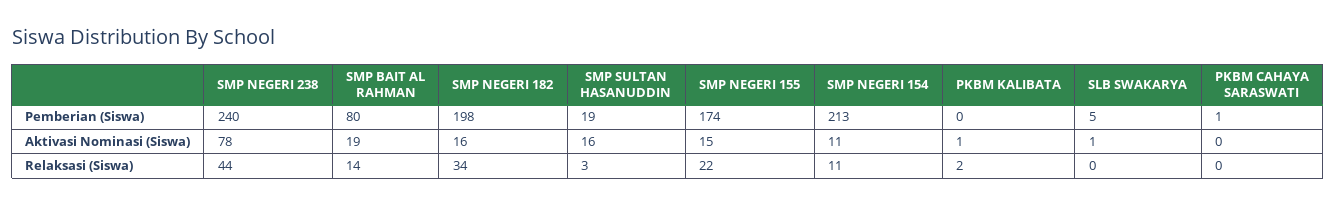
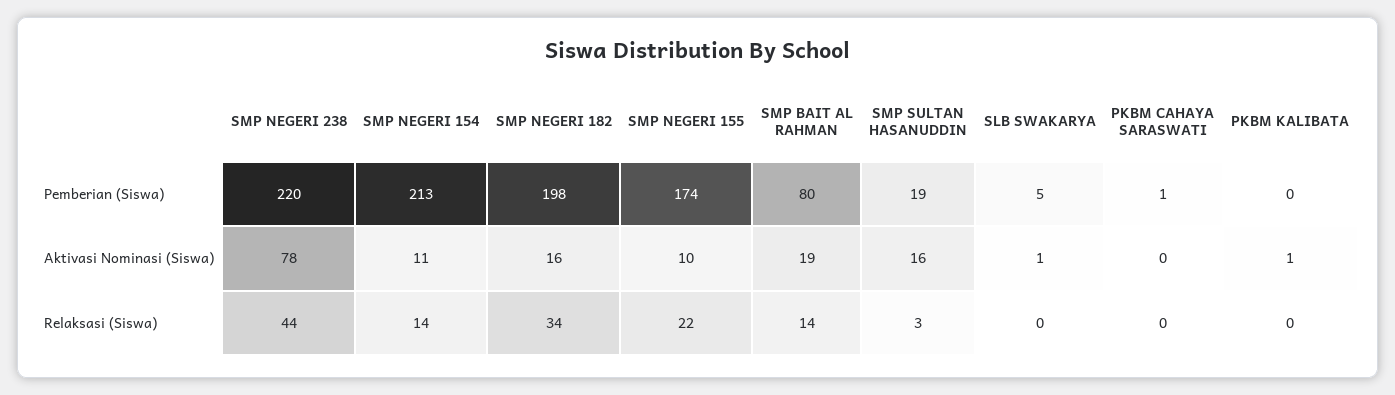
SMP NEGERI 238, Pemberian (Siswa): 240 -> 220
SMP NEGERI 155, Aktivasi Nominasi (Siswa): 15 -> 10
SMP NEGERI 154, Relaksasi (Siswa): 11 -> 14
PKBM KALIBATA, Relaksasi (Siswa): 2 -> 0

